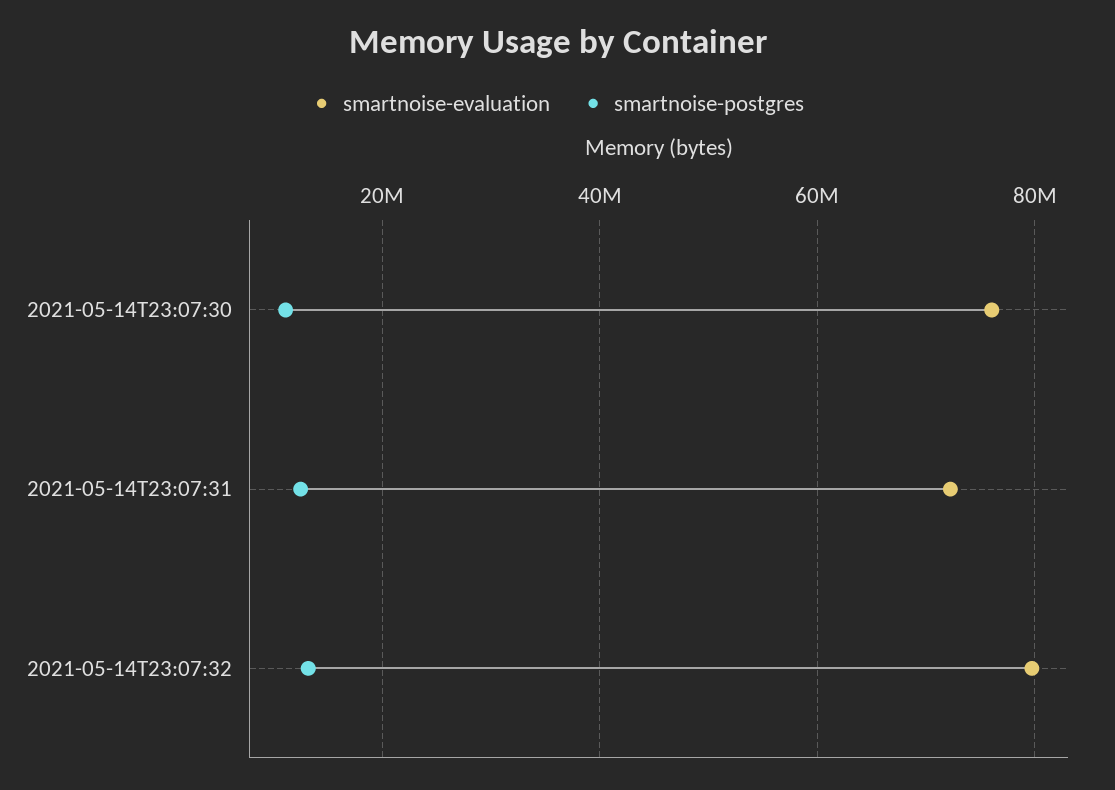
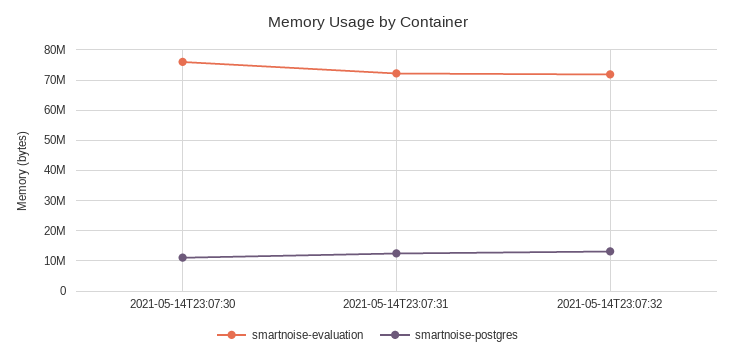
smartnoise-evaluation, 2021-05-14T23:07:32: 80000000 -> 72000000

